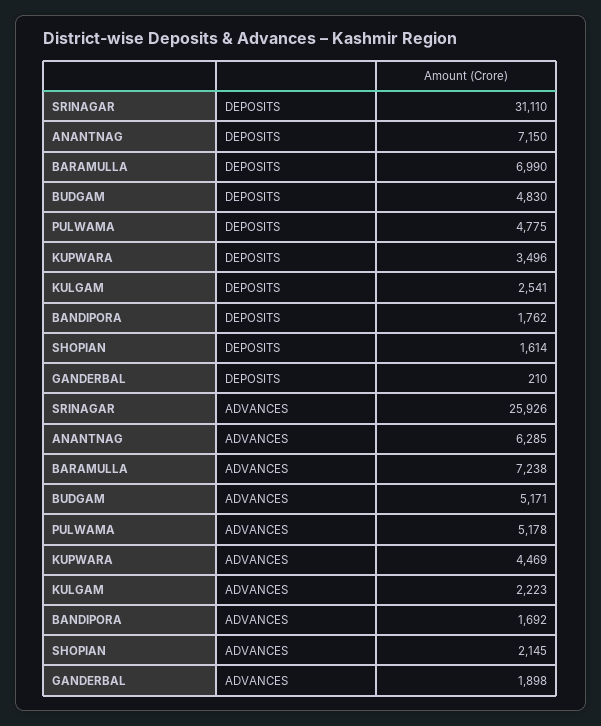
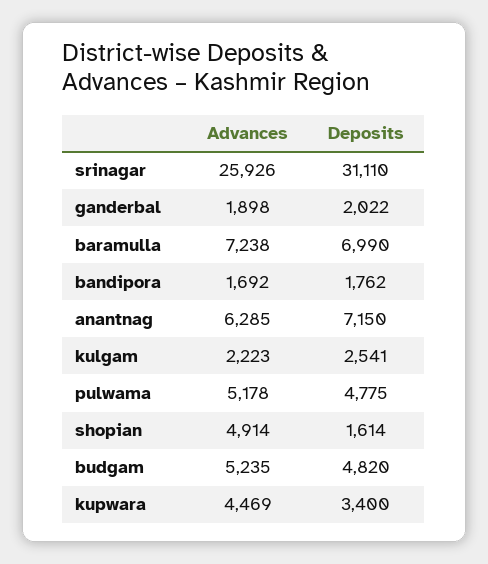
BUDGAM, DEPOSITS: 4830 -> 4820
KUPWARA, DEPOSITS: 3496 -> 3400
GANDERBAL, DEPOSITS: 210 -> 2022
BUDGAM, ADVANCES: 5171 -> 5235
SHOPIAN, ADVANCES: 2145 -> 4914

